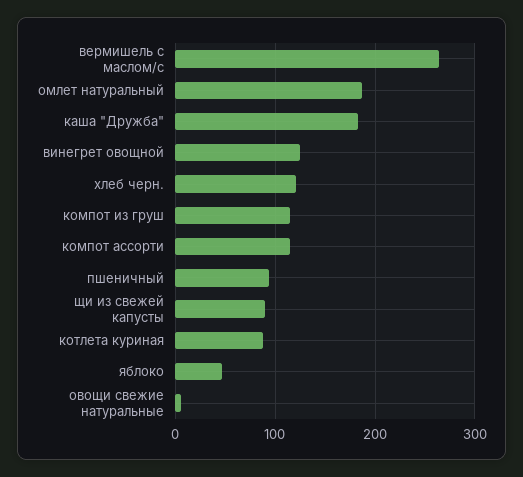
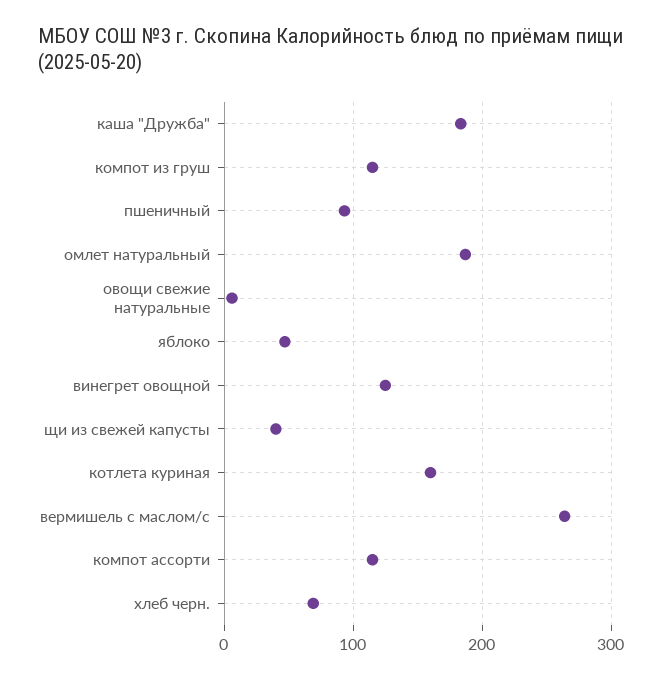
хлеб черн.: 120 -> 70
щи из свежей капусты: 90 -> 40
котлета куриная: 90 -> 160

